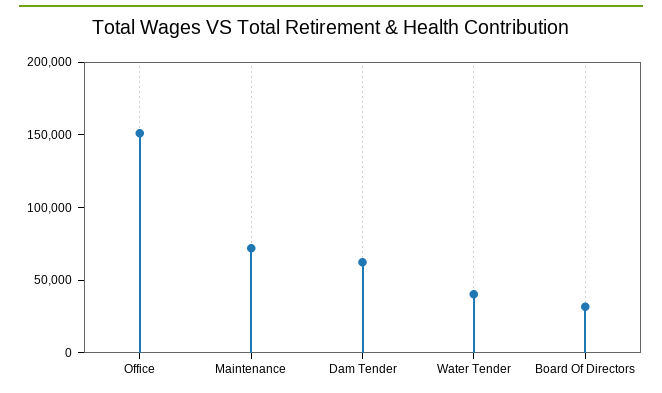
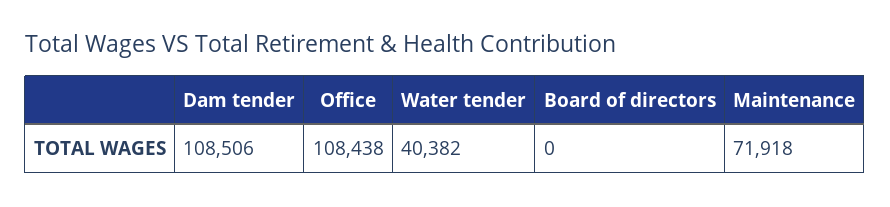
Office: 150000 -> 108438
Dam Tender: 60000 -> 108506
Board Of Directors: 30000 -> 0

